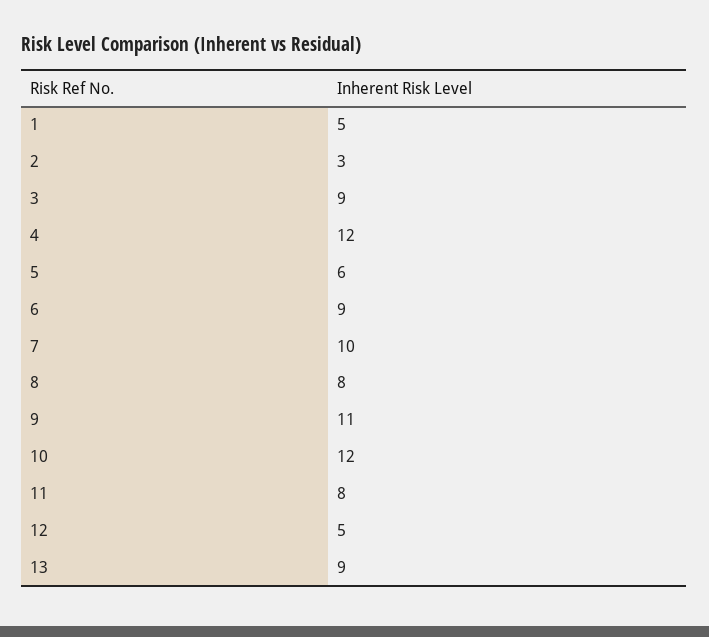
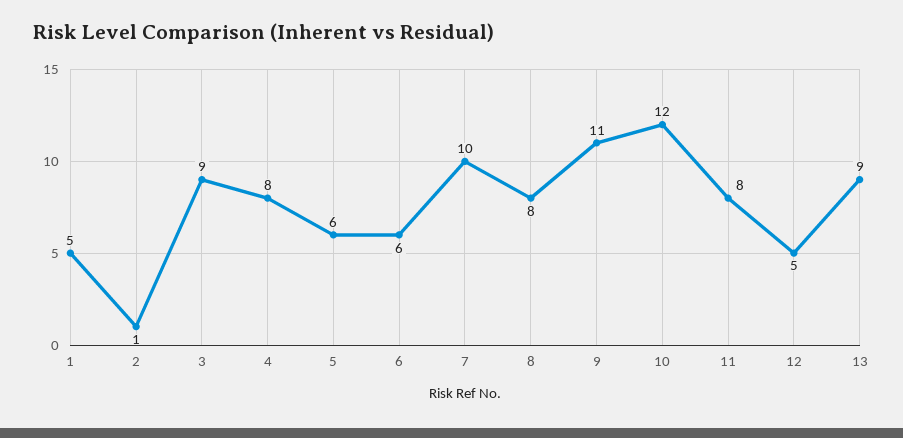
2: 3 -> 1
4: 12 -> 8
6: 9 -> 6

